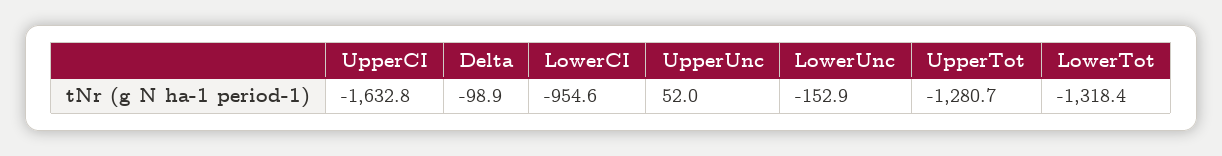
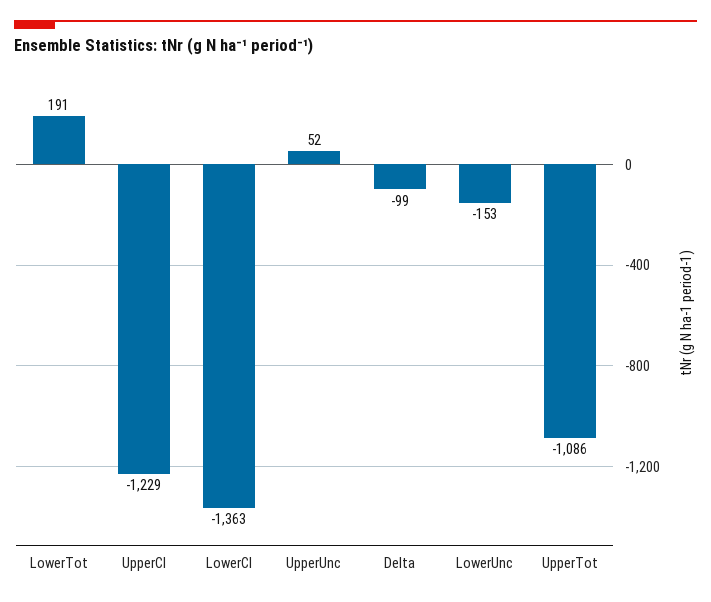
UpperCI: -1632.8 -> -1229
LowerCI: -954.6 -> -1363
UpperTot: -1280.7 -> -1086
LowerTot: -1318.4 -> 191

